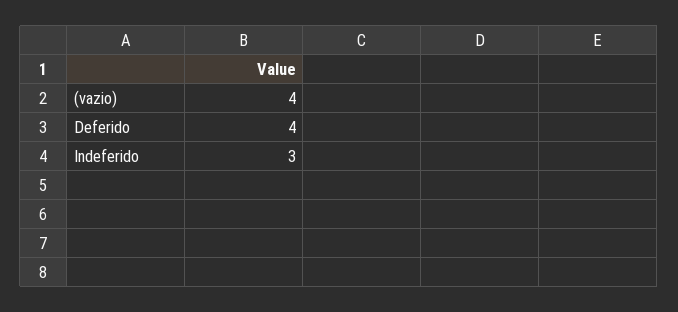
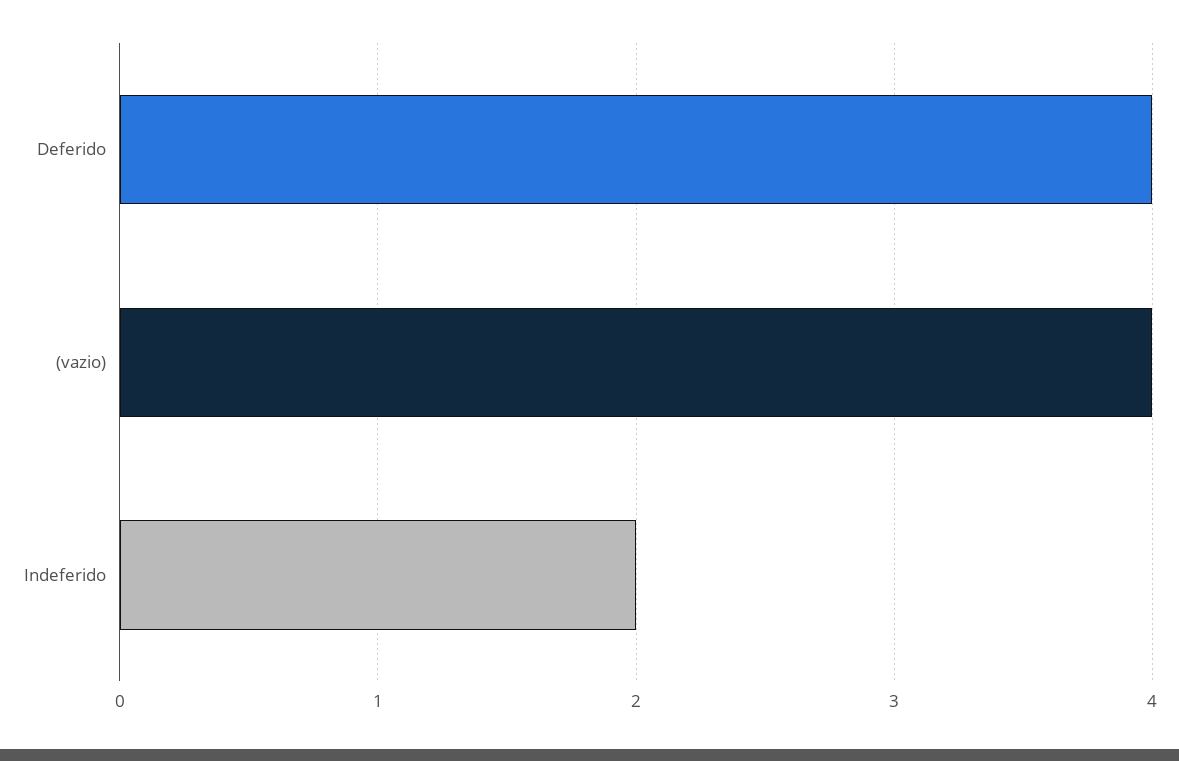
Indeferido: 3 -> 2

